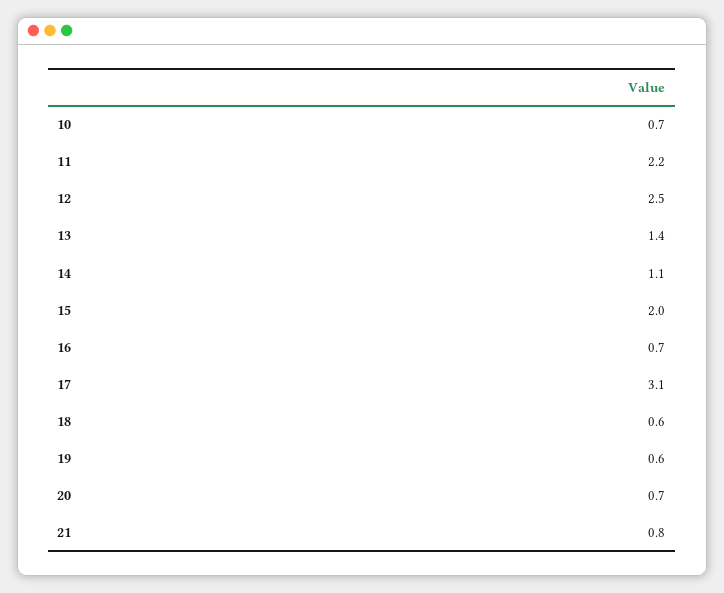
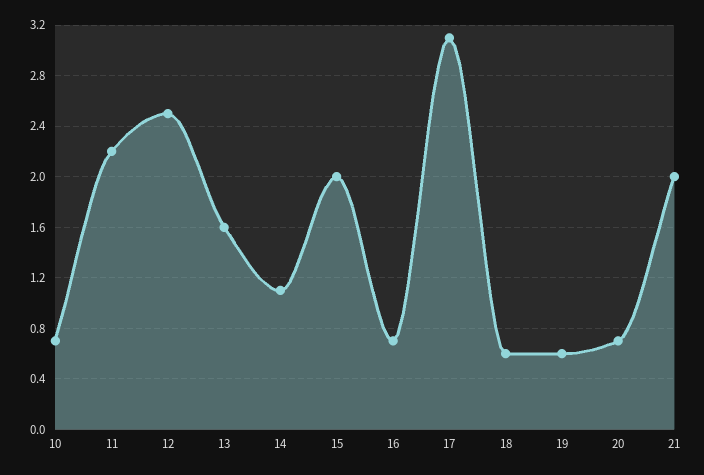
13: 1.4 -> 1.6
21: 0.8 -> 2

